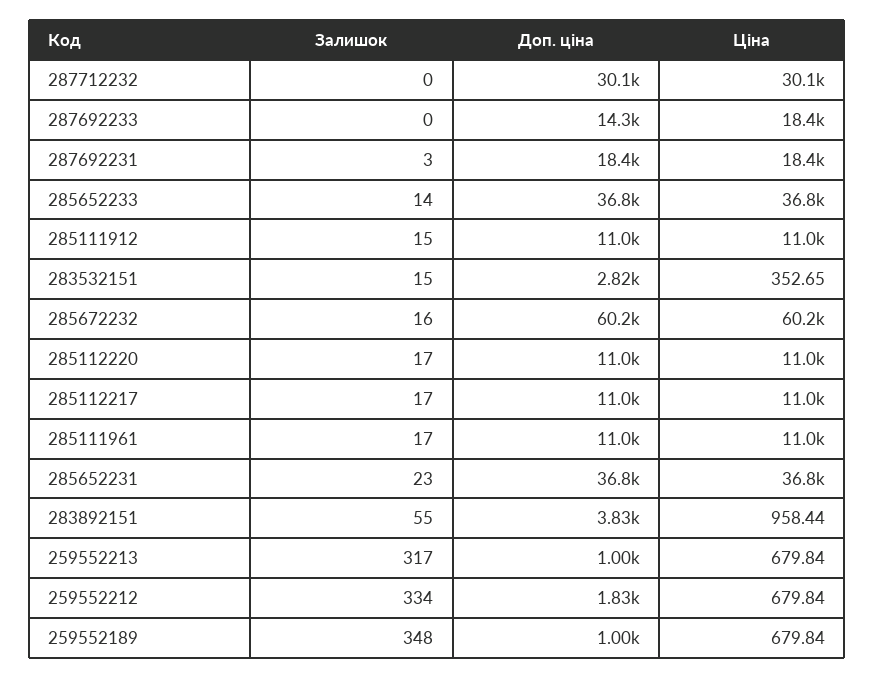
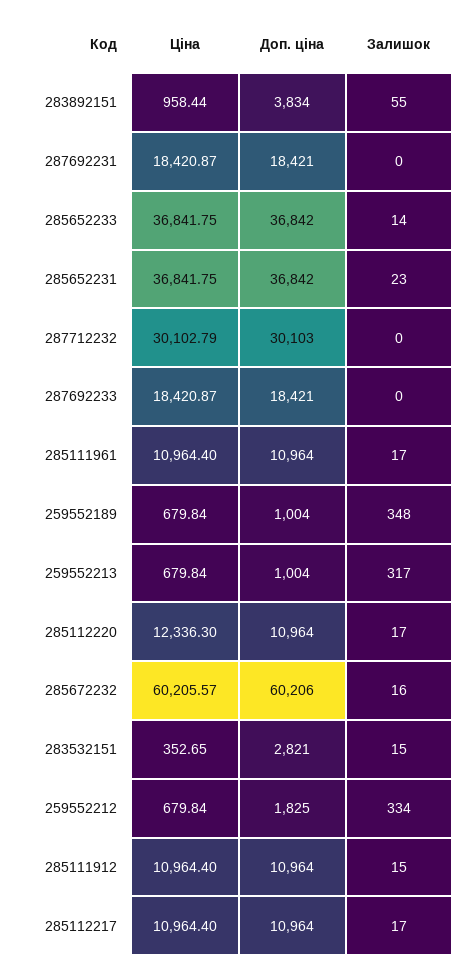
Доп. ціна, 287692233: 14300 -> 18421
Залишок, 287692231: 3 -> 0
Ціна, 285112220: 11000 -> 12336.3

